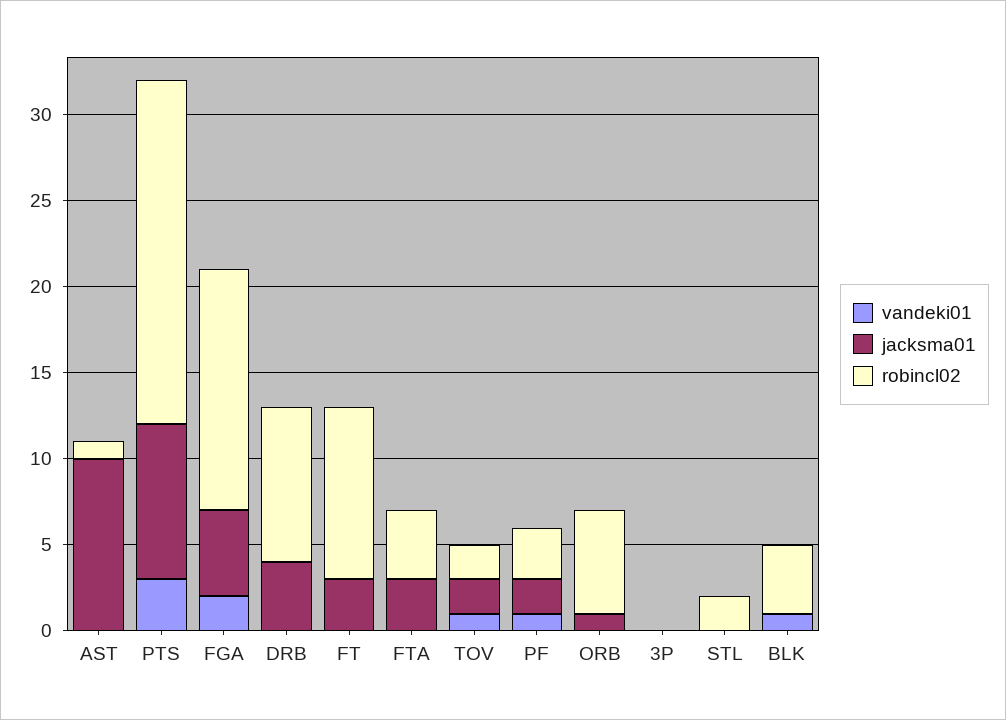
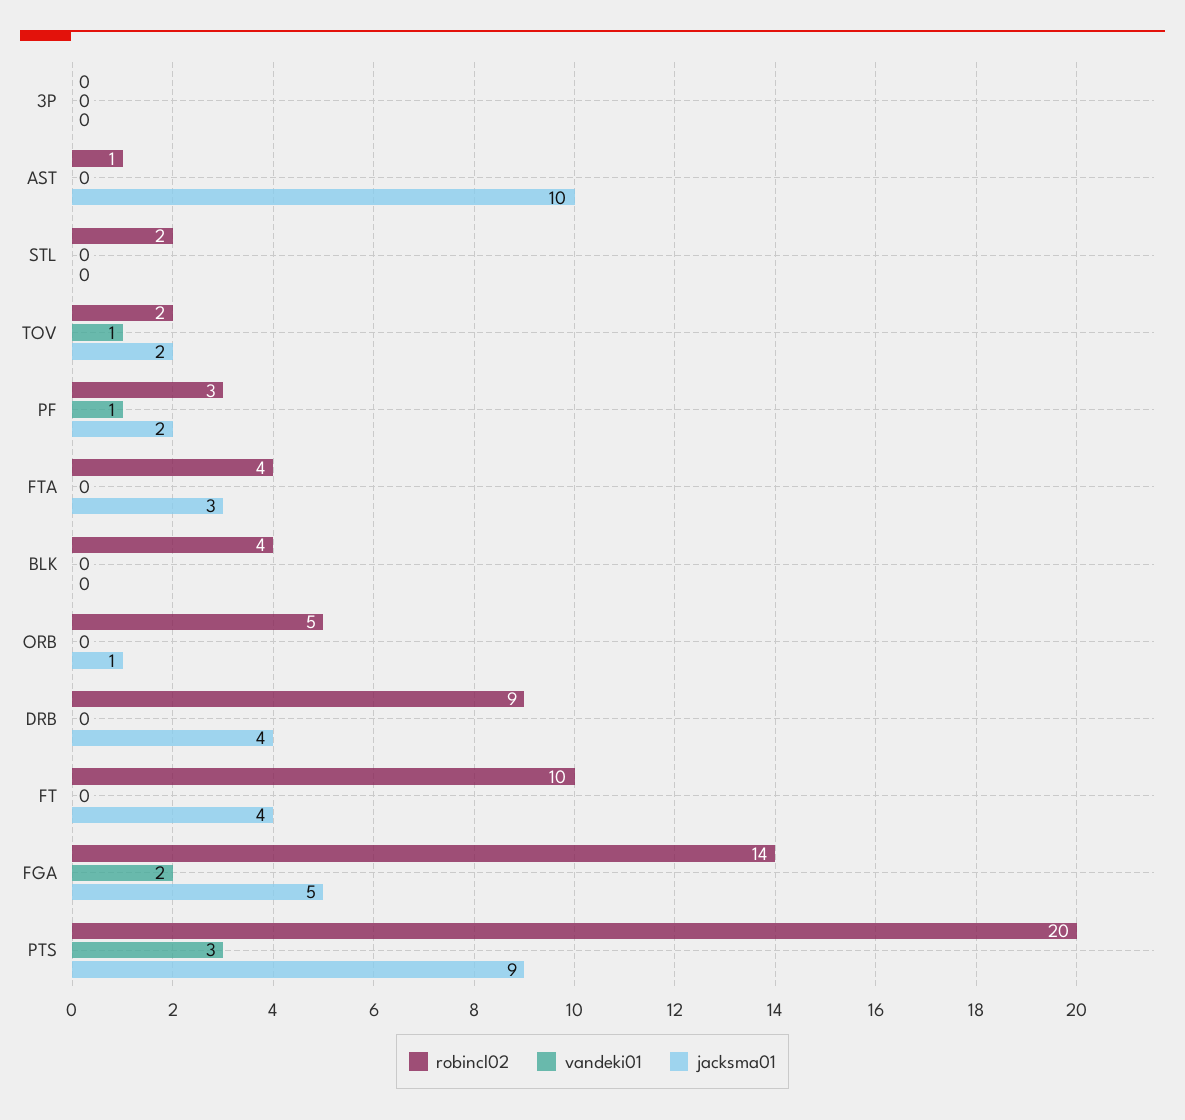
jacksma01, FT: 3 -> 4
robincl02, ORB: 6 -> 5
vandeki01, BLK: 1 -> 0

